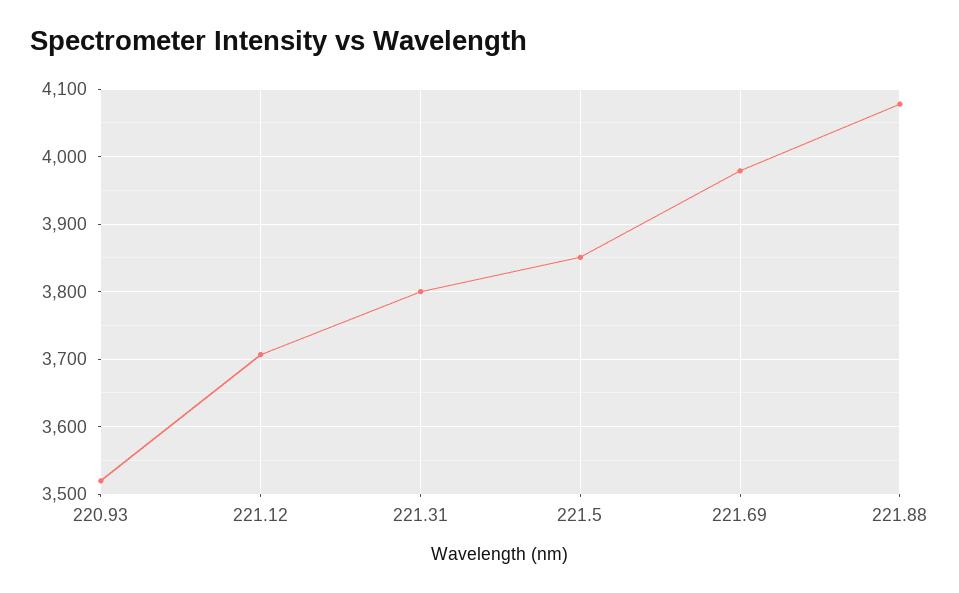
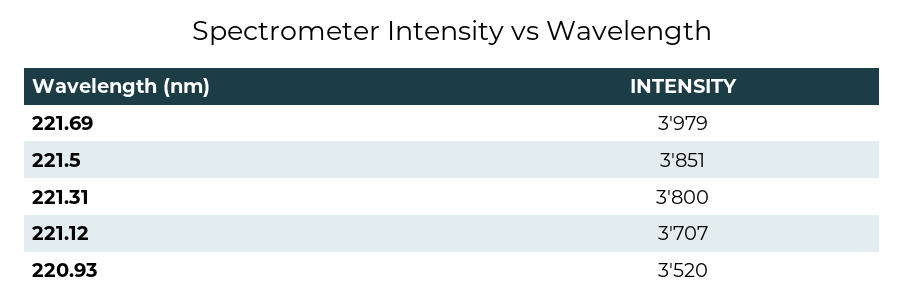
221.88: 4080 -> none

